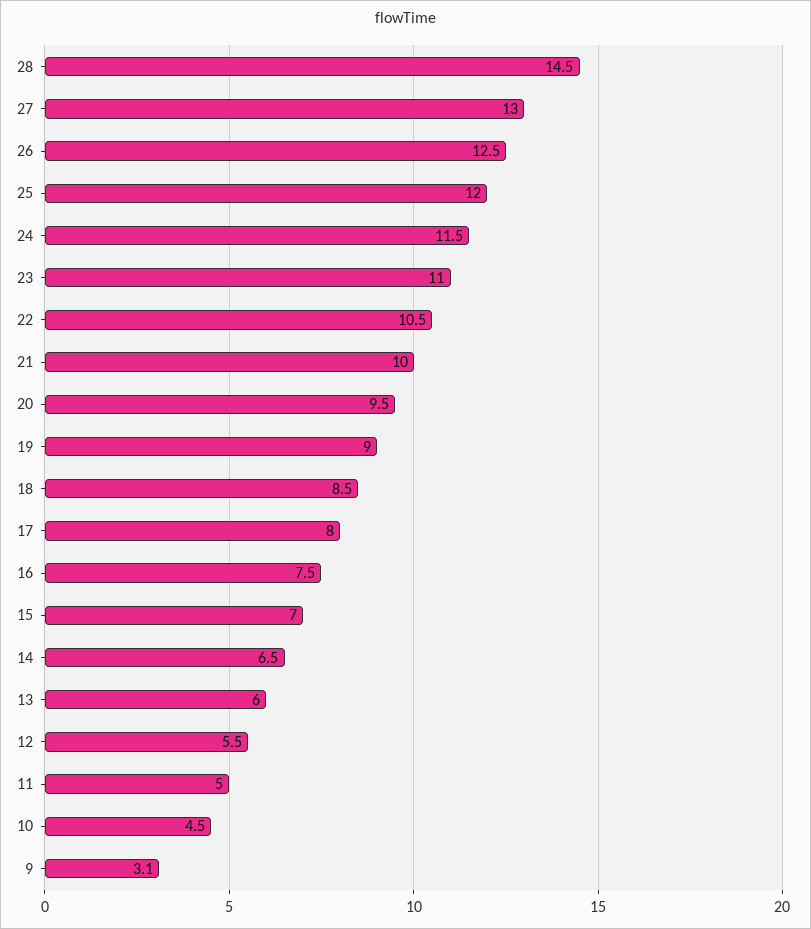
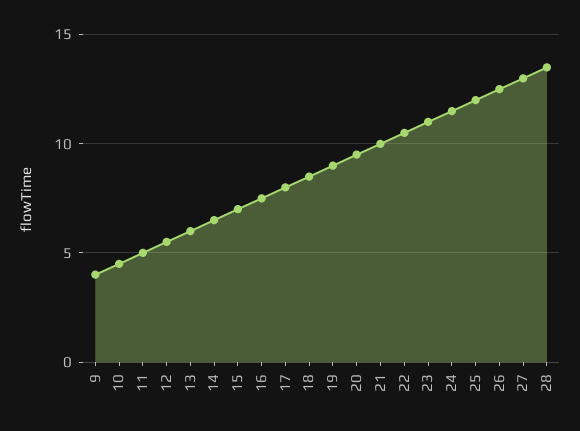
28: 14.5 -> 13.5
9: 3.1 -> 4

